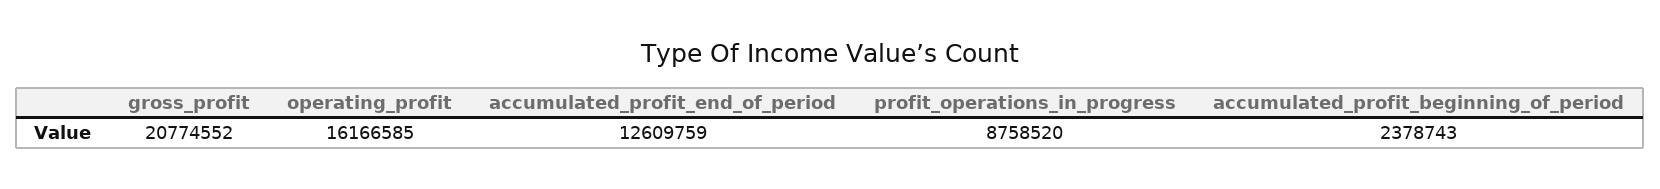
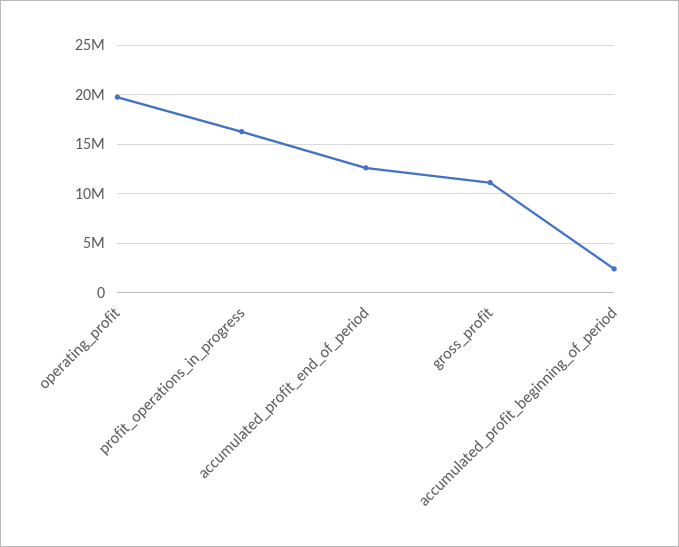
gross_profit: 20774552 -> 11000000
operating_profit: 16166585 -> 20000000
profit_operations_in_progress: 8758520 -> 16000000

